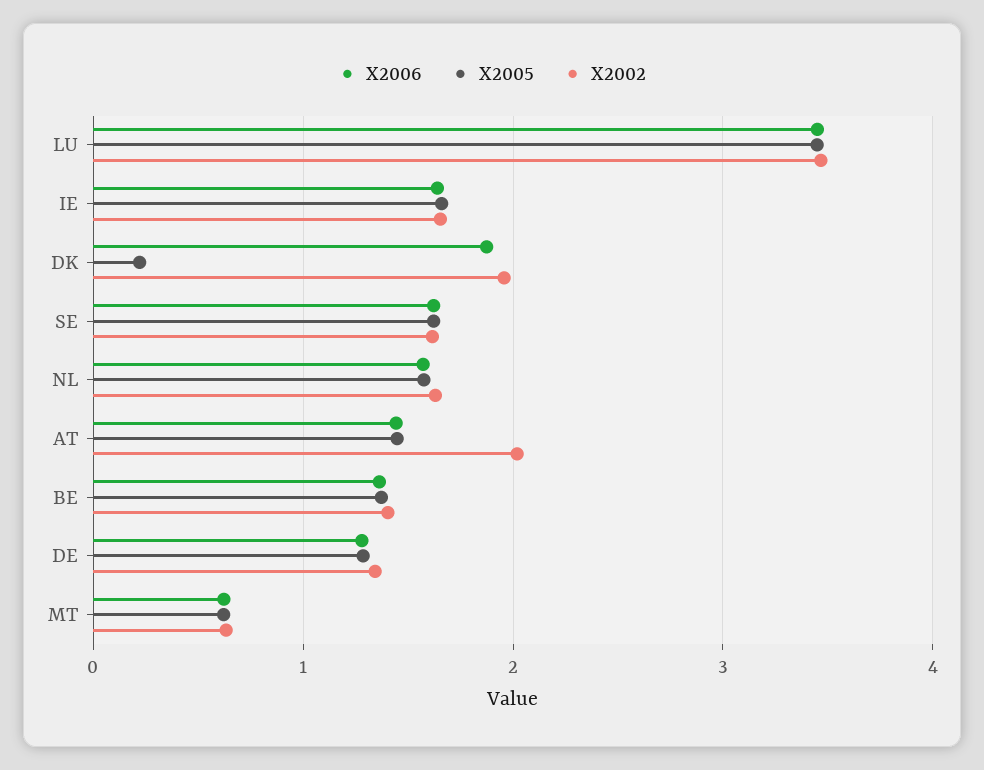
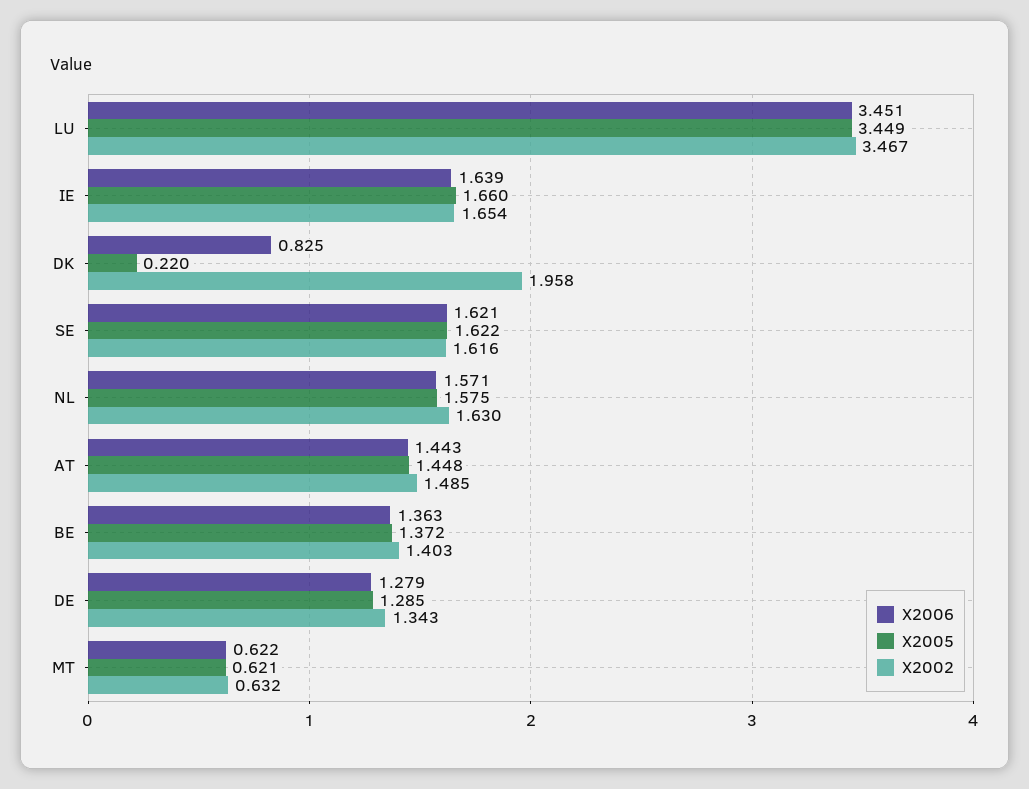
X2006, DK: 1.9 -> 0.825
X2002, AT: 2 -> 1.485

